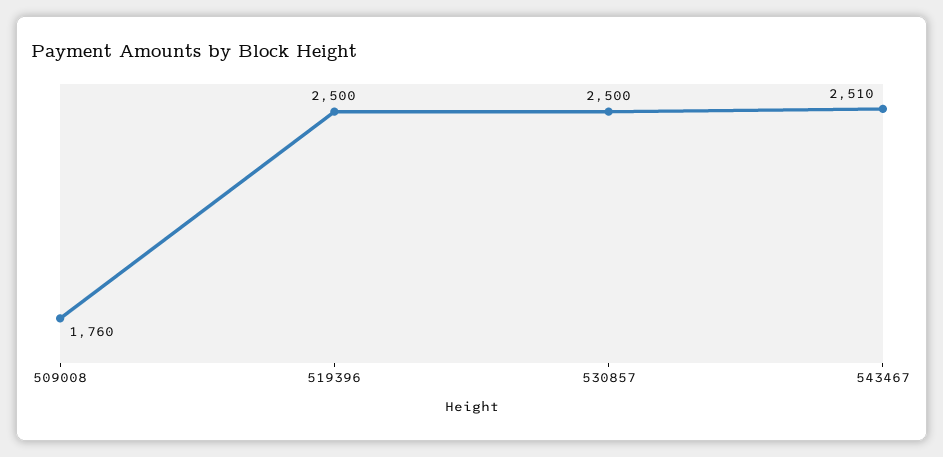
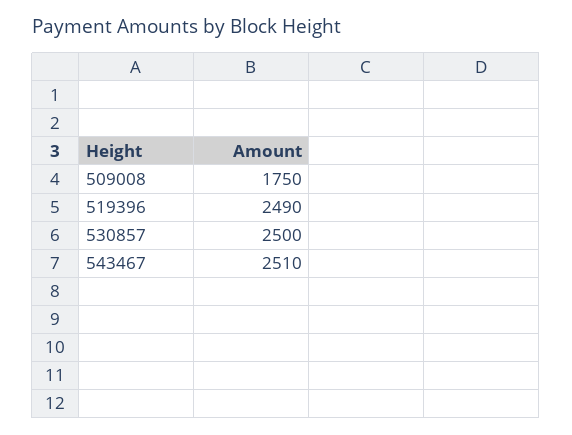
509008: 1760 -> 1750
519396: 2500 -> 2490

